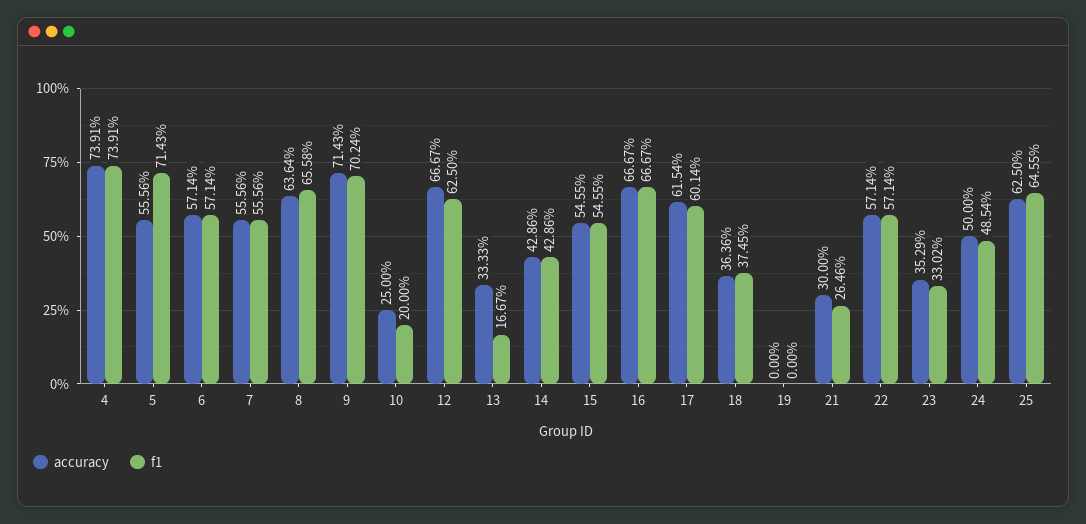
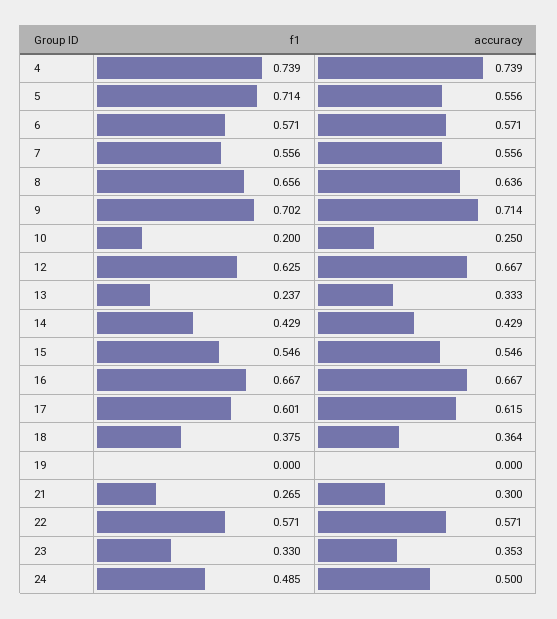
f1, 13: 0.1667 -> 0.237
accuracy, 25: 0.625 -> none
f1, 25: 0.6455 -> none

